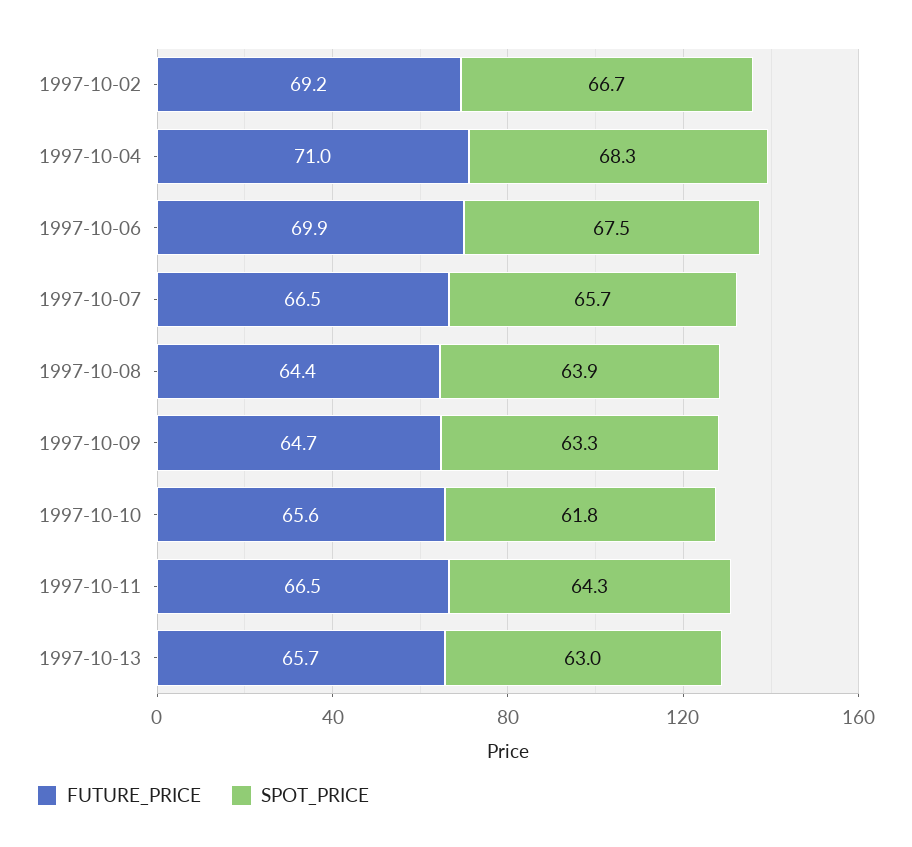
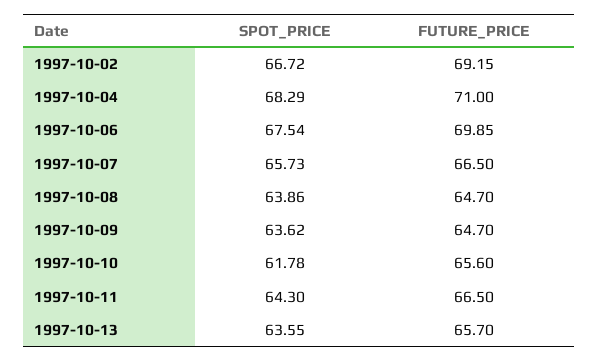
FUTURE_PRICE, 1997-10-08: 64.4 -> 64.7
SPOT_PRICE, 1997-10-09: 63.3 -> 63.62
SPOT_PRICE, 1997-10-13: 63 -> 63.55

